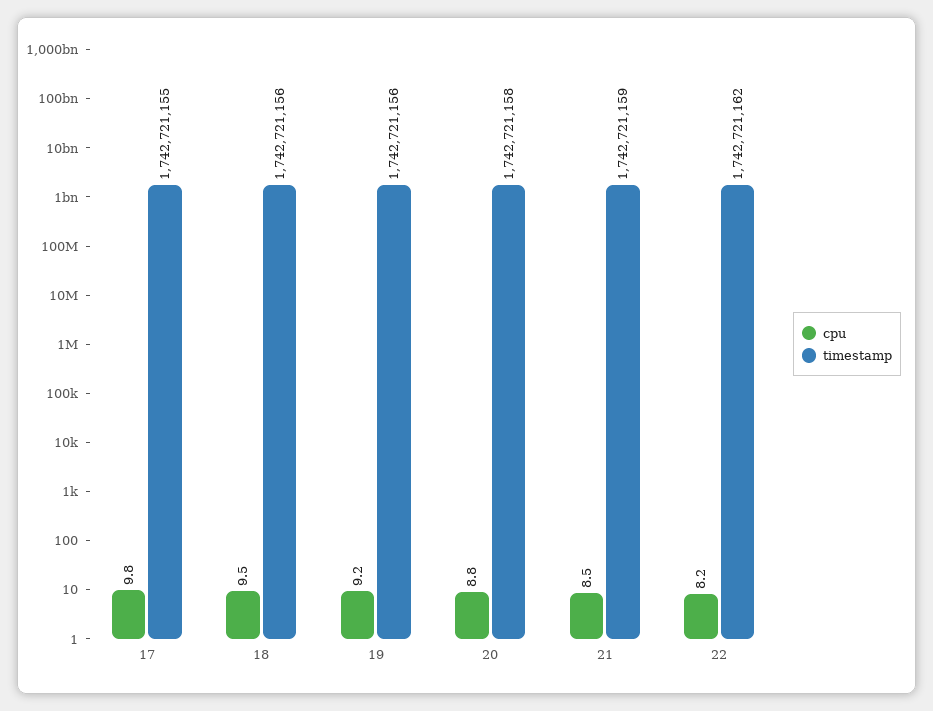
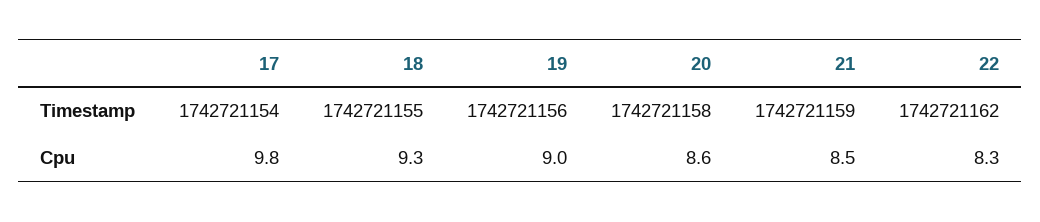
timestamp, 17: 1742721155 -> 1742721154
cpu, 18: 9.5 -> 9.3
timestamp, 18: 1742721156 -> 1742721155
cpu, 19: 9.2 -> 9
cpu, 20: 8.8 -> 8.6
cpu, 22: 8.2 -> 8.3

